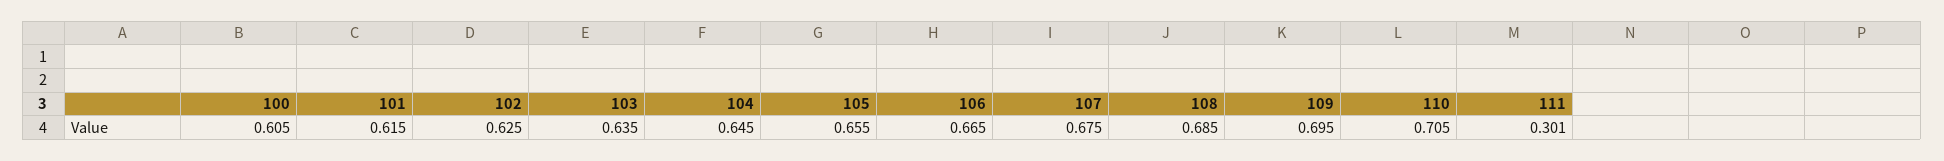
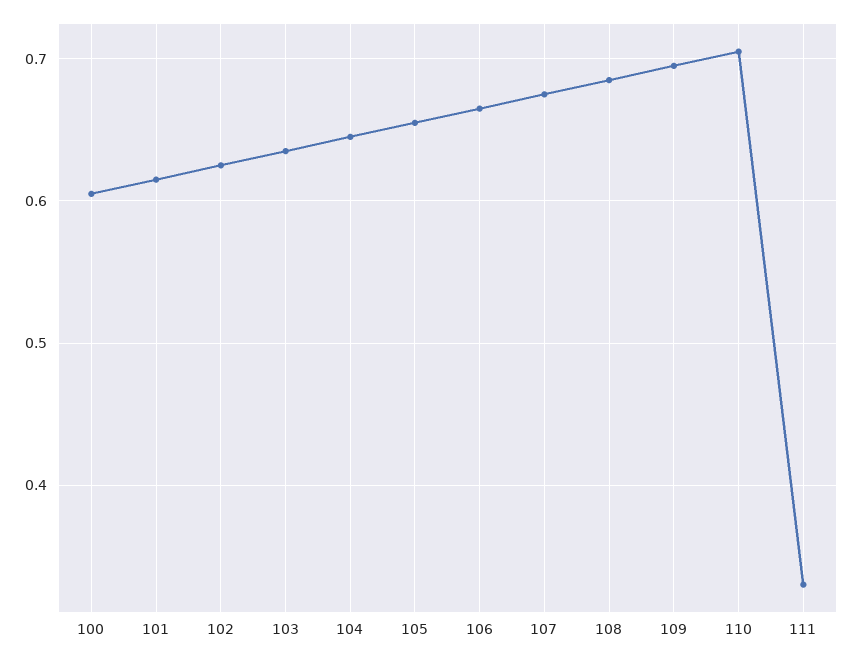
111: 0.301 -> 0.33

